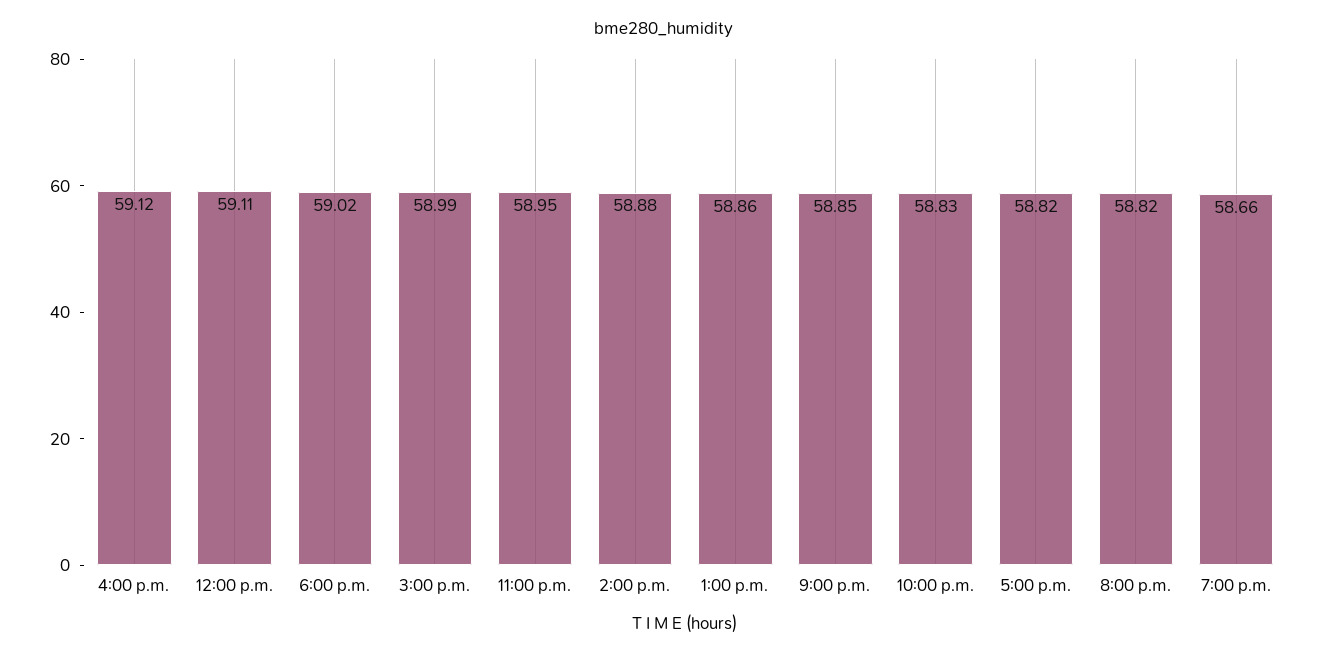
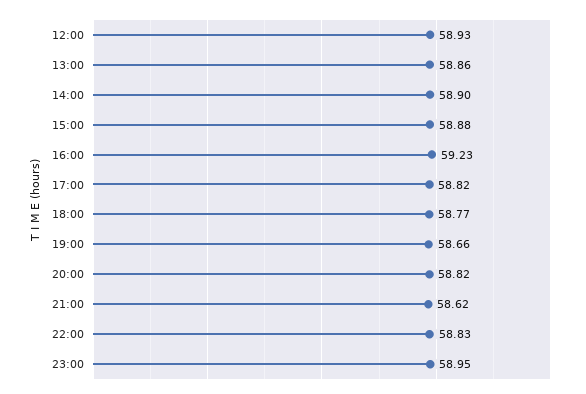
4:00 p.m.: 59.12 -> 59.23
12:00 p.m.: 59.11 -> 58.93
6:00 p.m.: 59.02 -> 58.77
3:00 p.m.: 58.99 -> 58.88
2:00 p.m.: 58.88 -> 58.9
9:00 p.m.: 58.85 -> 58.62

